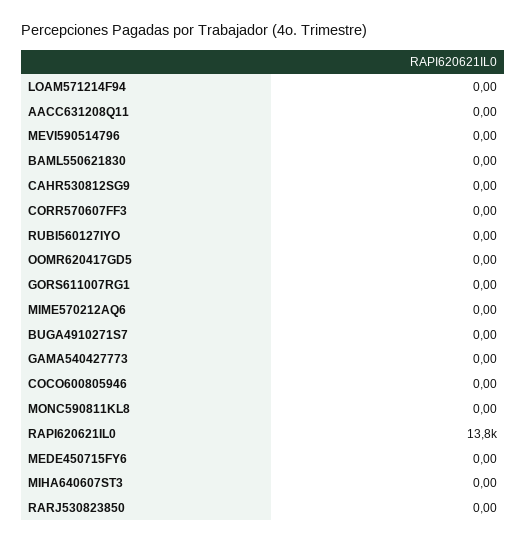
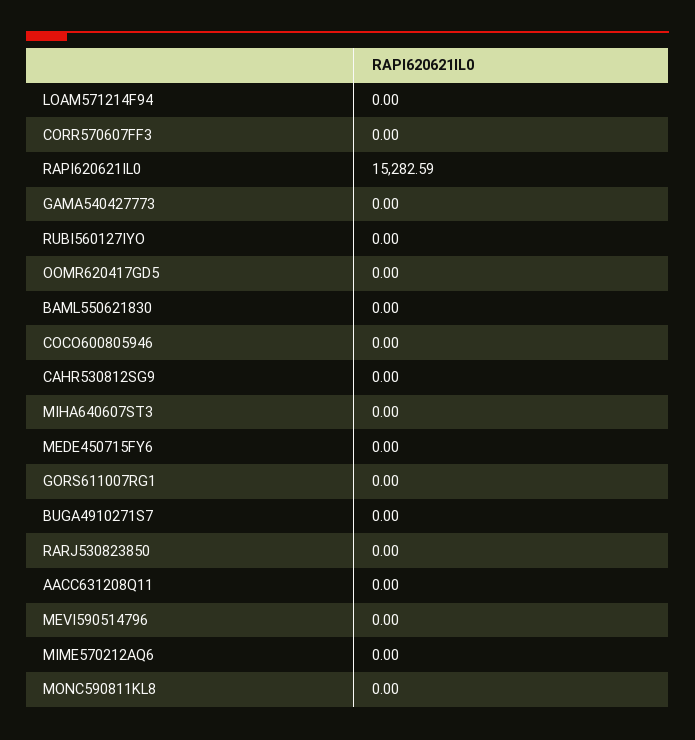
RAPI620621IL0: 13800 -> 15282.59

